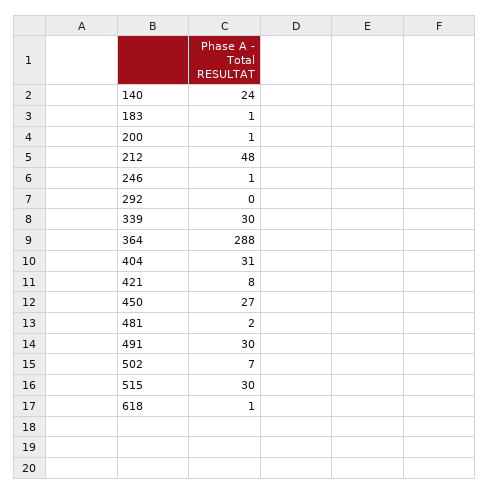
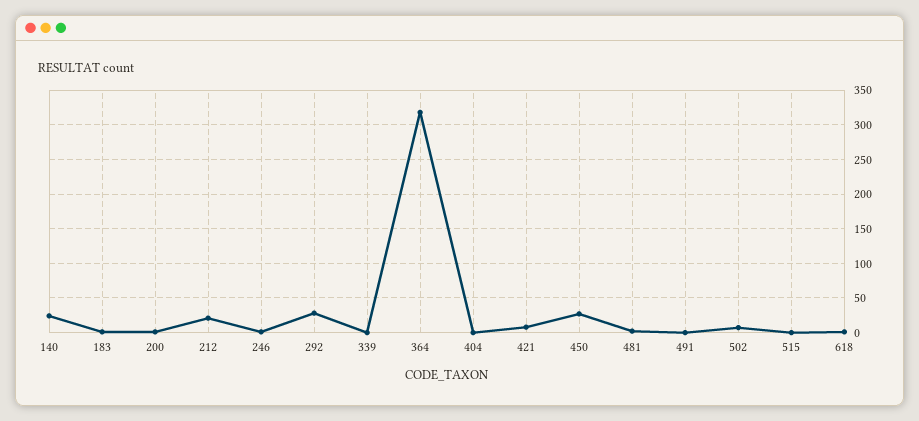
212: 48 -> 20
292: 0 -> 30
339: 30 -> 0
364: 288 -> 320
404: 31 -> 0
491: 30 -> 0
515: 30 -> 0

